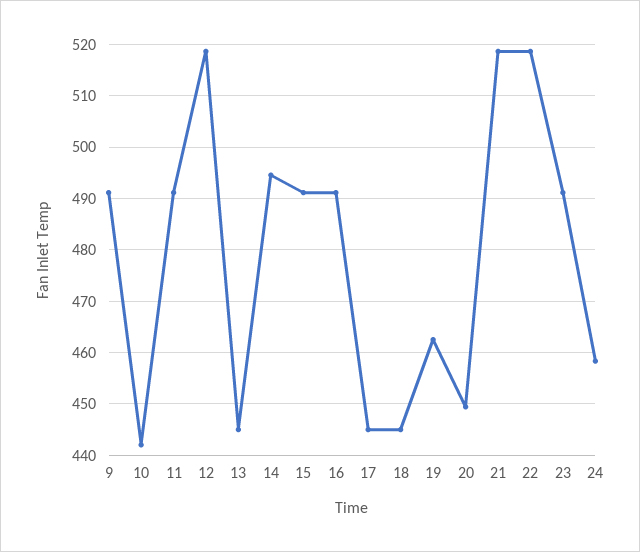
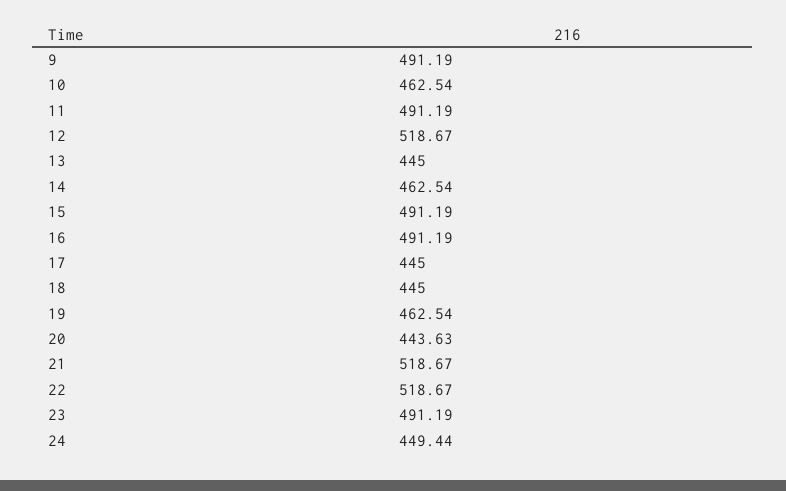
10: 442 -> 462.54
14: 494 -> 462.54
20: 450 -> 443.63
24: 458 -> 449.44

